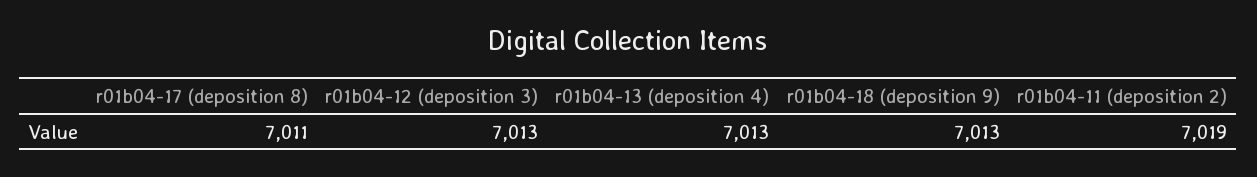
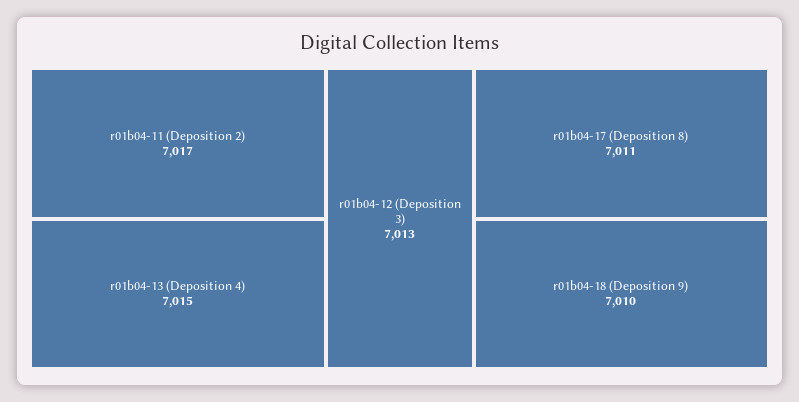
r01b04-13 (deposition 4): 7013 -> 7015
r01b04-18 (deposition 9): 7013 -> 7010
r01b04-11 (deposition 2): 7019 -> 7017

